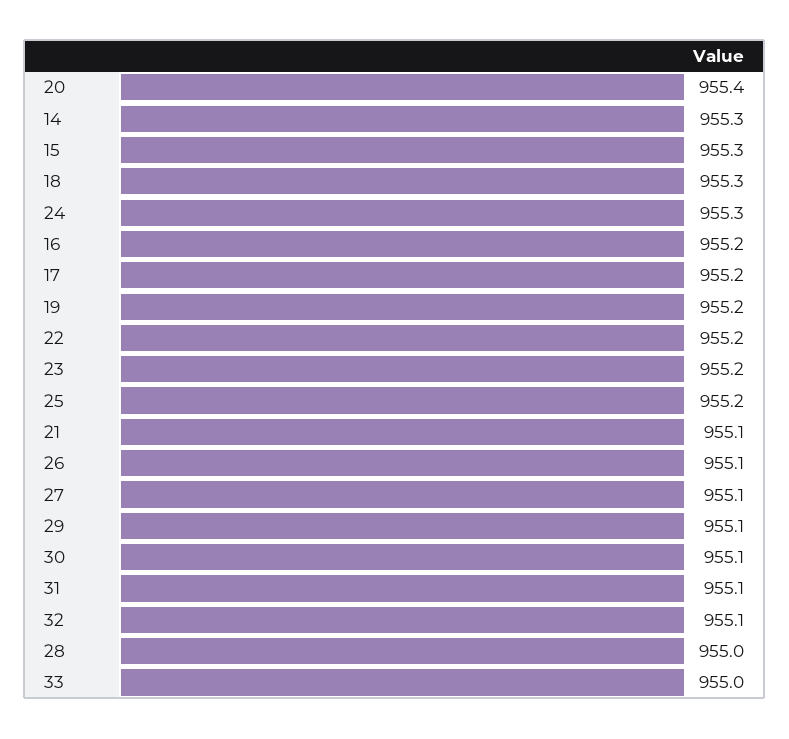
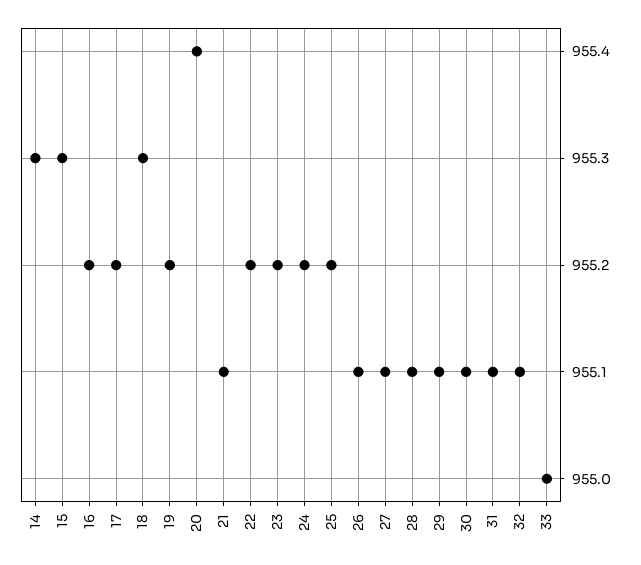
24: 955.3 -> 955.2
28: 955 -> 955.1

